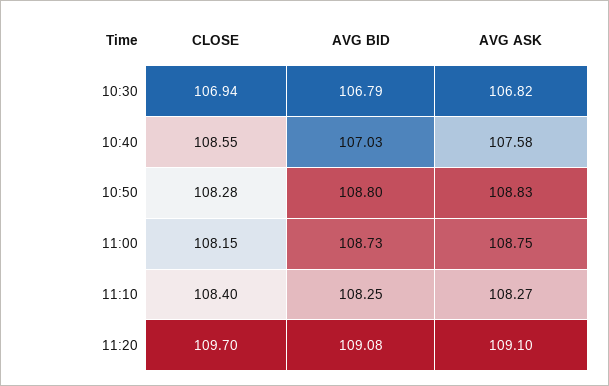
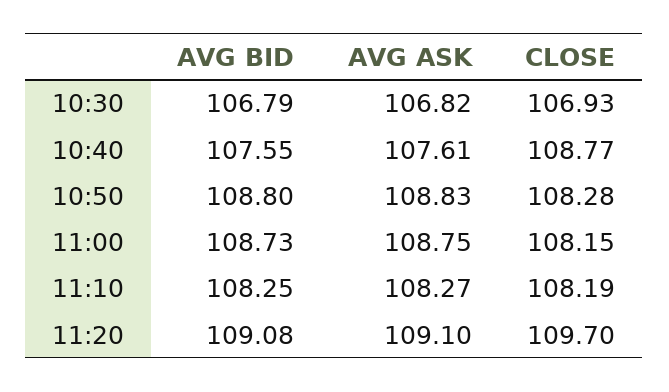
CLOSE, 10:30: 106.94 -> 106.93
CLOSE, 10:40: 108.55 -> 108.77
AVG BID, 10:40: 107.03 -> 107.55
AVG ASK, 10:40: 107.58 -> 107.61
CLOSE, 11:10: 108.4 -> 108.19

